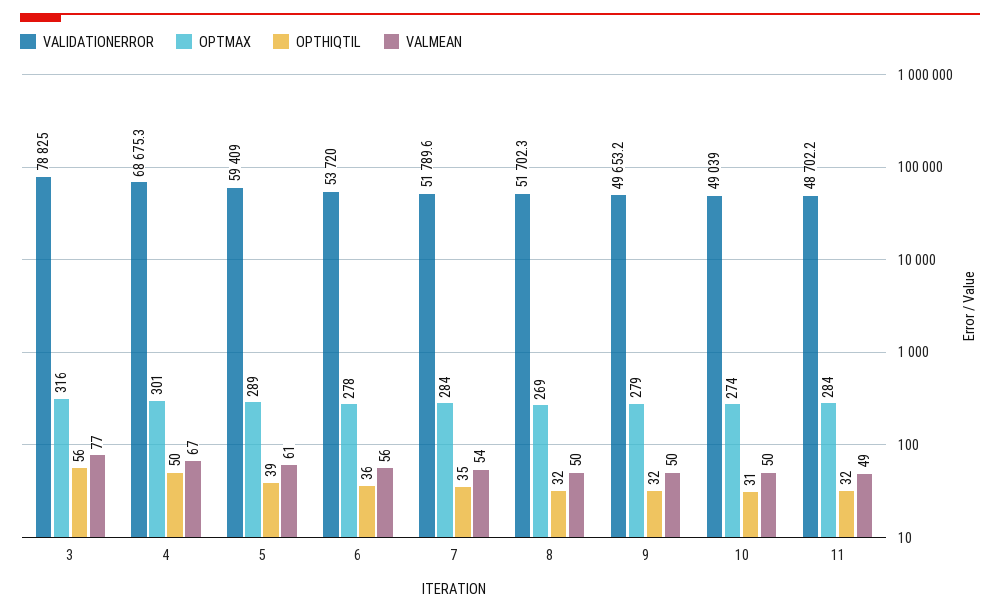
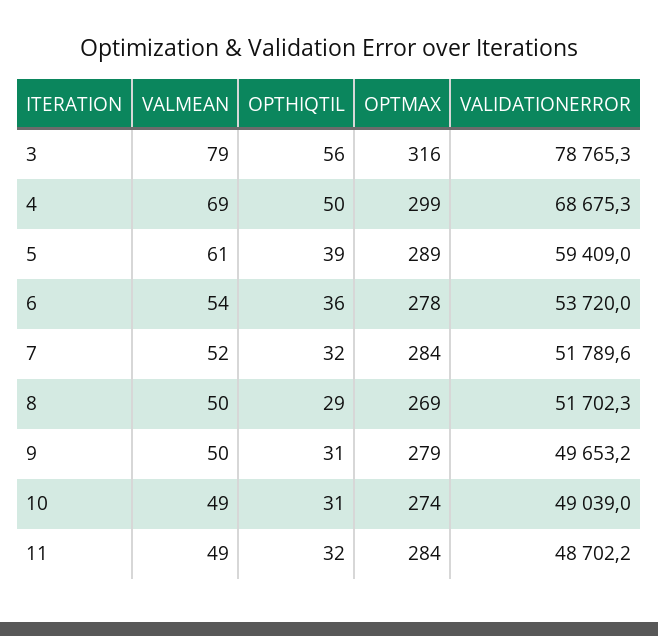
VALIDATIONERROR, 3: 78825 -> 78765.3
VALMEAN, 3: 77 -> 79
OPTMAX, 4: 301 -> 299
VALMEAN, 4: 67 -> 69
VALMEAN, 6: 56 -> 54
OPTHIQTIL, 7: 35 -> 32
VALMEAN, 7: 54 -> 52
OPTHIQTIL, 8: 32 -> 29
OPTHIQTIL, 9: 32 -> 31
VALMEAN, 10: 50 -> 49

